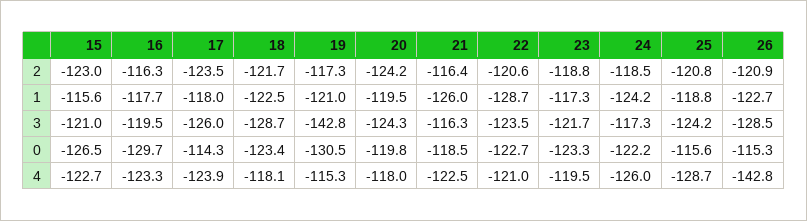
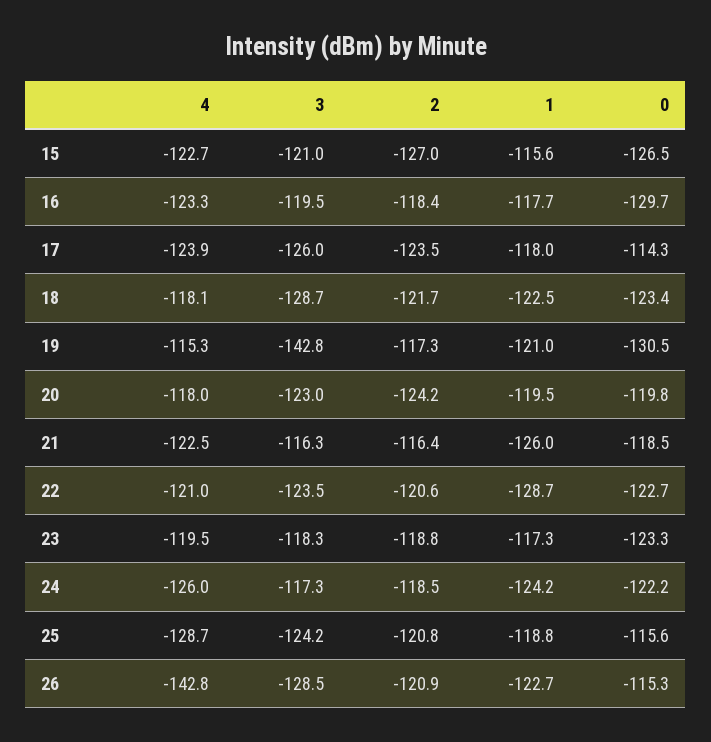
15, 2: -123 -> -127
16, 2: -116.3 -> -118.4
20, 3: -124.3 -> -123
23, 3: -121.7 -> -118.3

